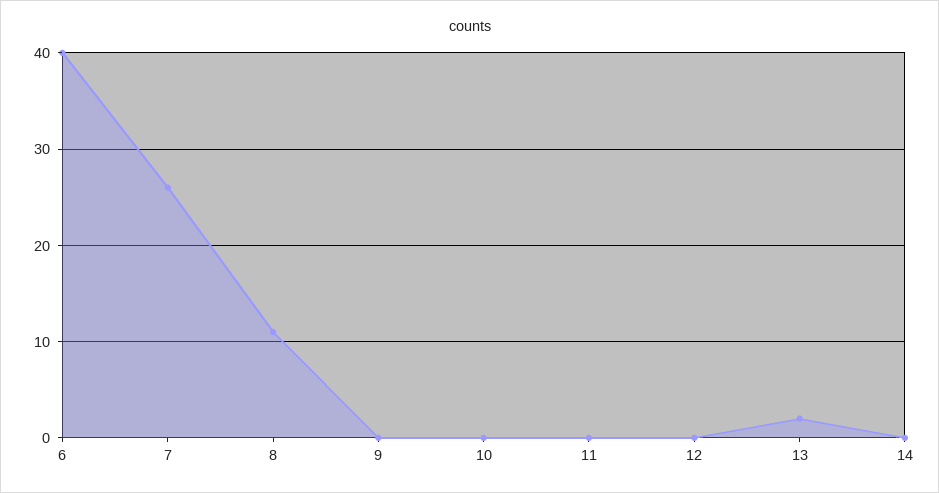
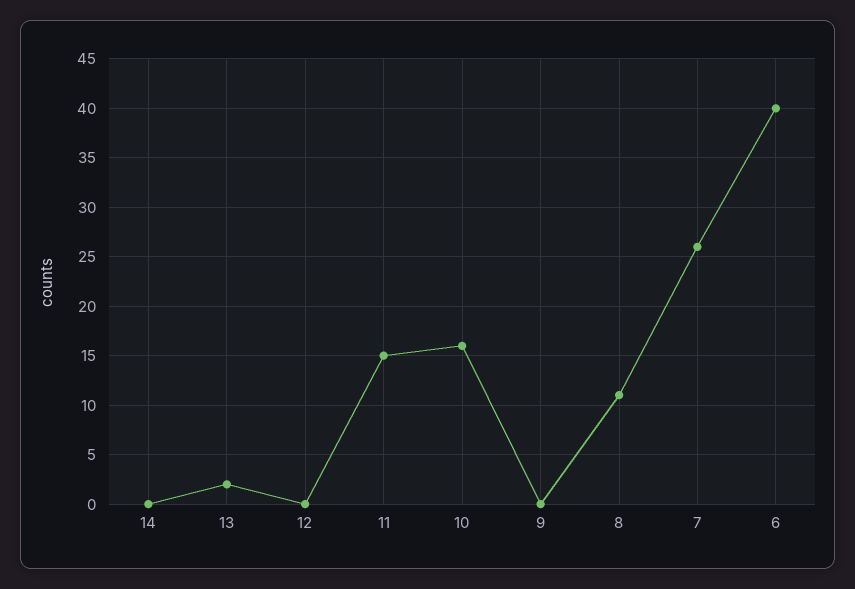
10: 0 -> 16
11: 0 -> 15

